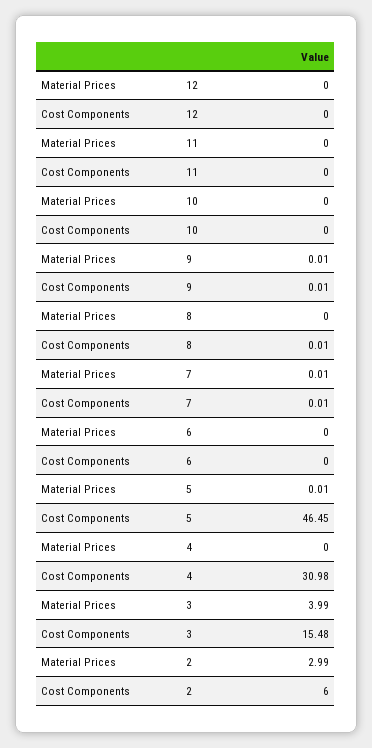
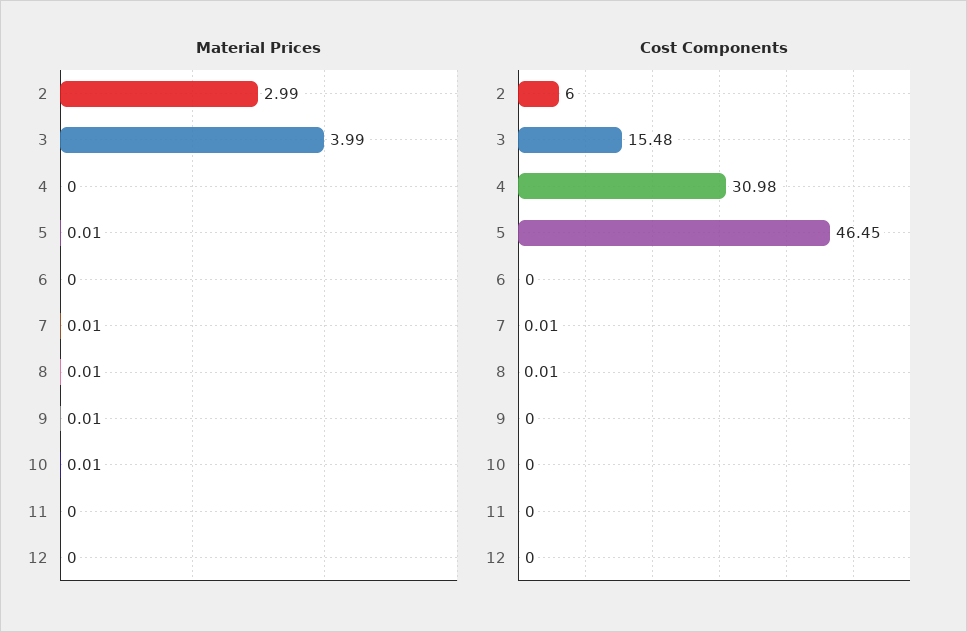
Material Prices, 10: 0 -> 0.01
Cost Components, 9: 0.01 -> 0
Material Prices, 8: 0 -> 0.01

